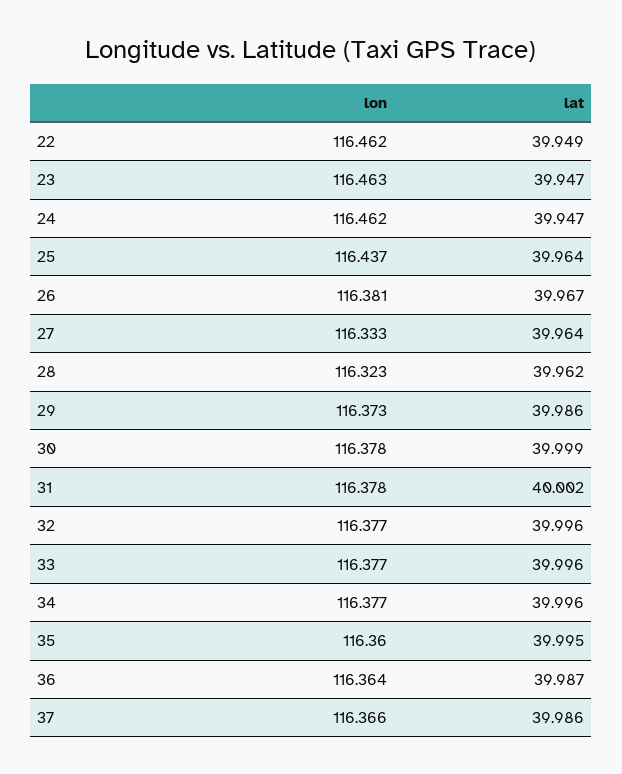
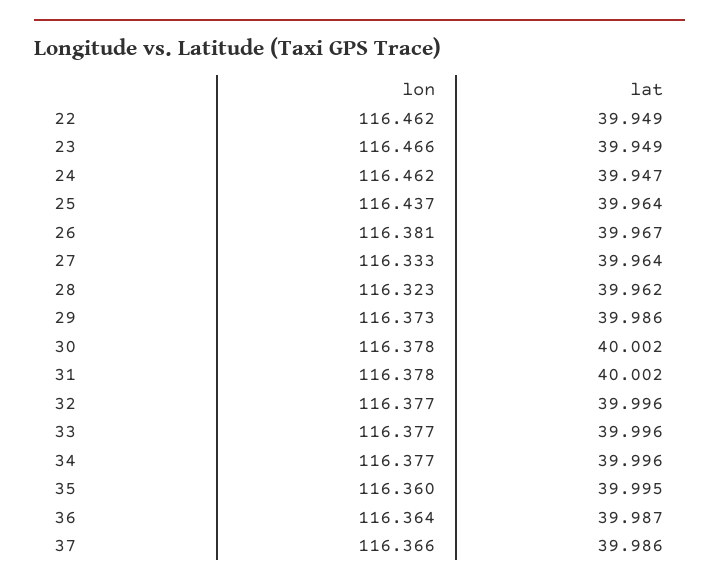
lon, 23: 116.463 -> 116.466
lat, 23: 39.947 -> 39.949
lat, 30: 39.999 -> 40.002

